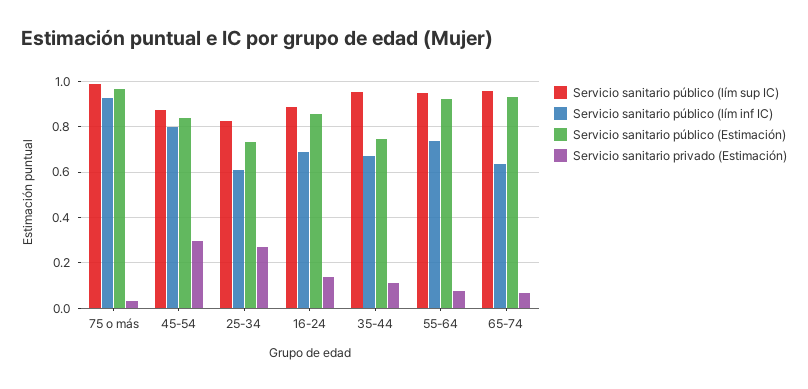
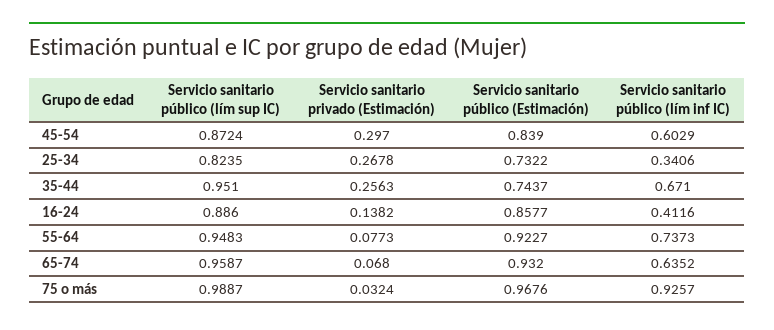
Servicio sanitario público (lím inf IC), 45-54: 0.8 -> 0.6029
Servicio sanitario público (lím inf IC), 25-34: 0.6 -> 0.3406
Servicio sanitario público (lím inf IC), 16-24: 0.7 -> 0.4116
Servicio sanitario privado (Estimación), 35-44: 0.1 -> 0.2563

